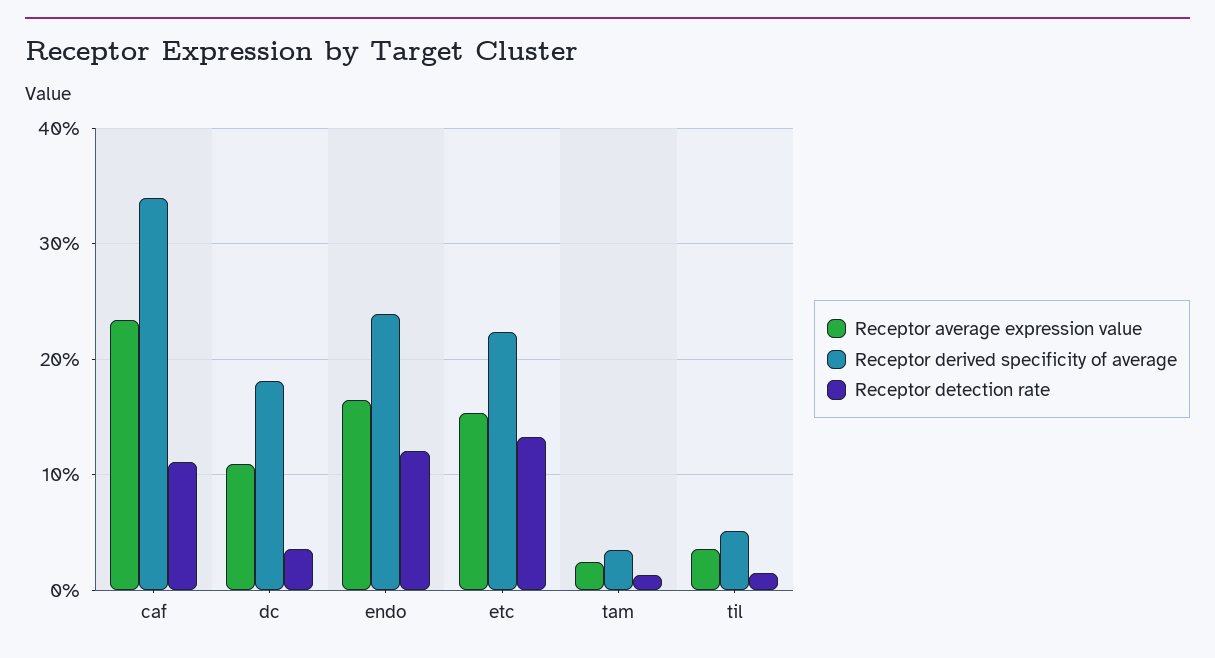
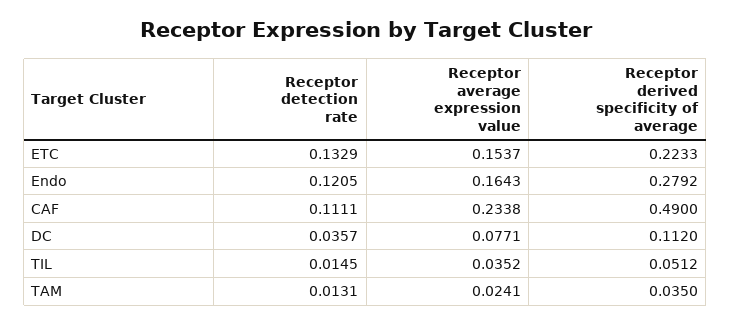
Receptor derived specificity of average, caf: 0.34 -> 0.49
Receptor average expression value, dc: 0.11 -> 0.0771
Receptor derived specificity of average, dc: 0.18 -> 0.112
Receptor derived specificity of average, endo: 0.24 -> 0.2792

